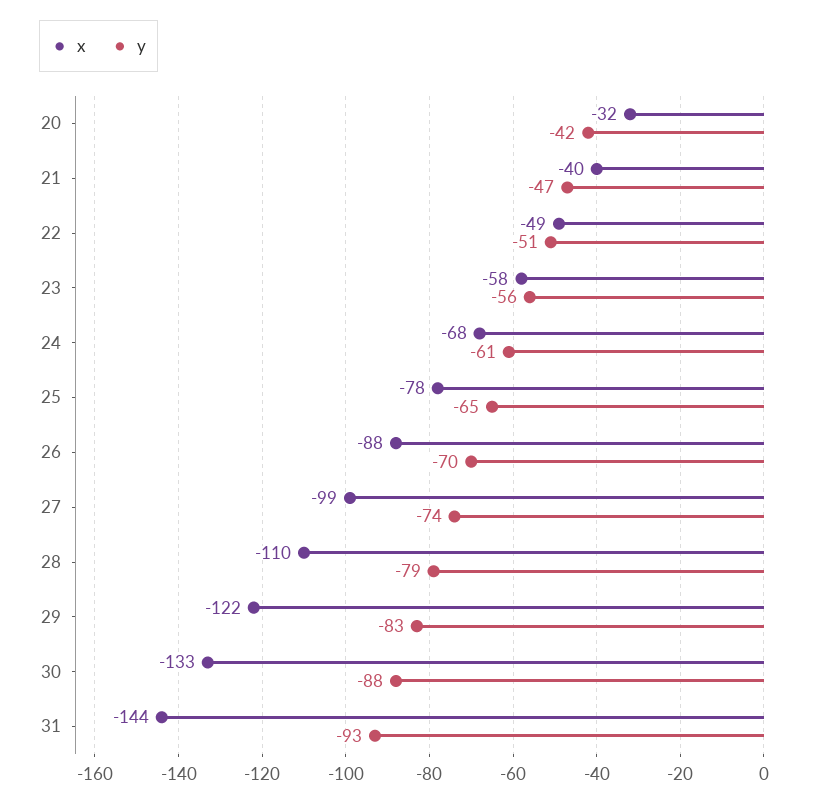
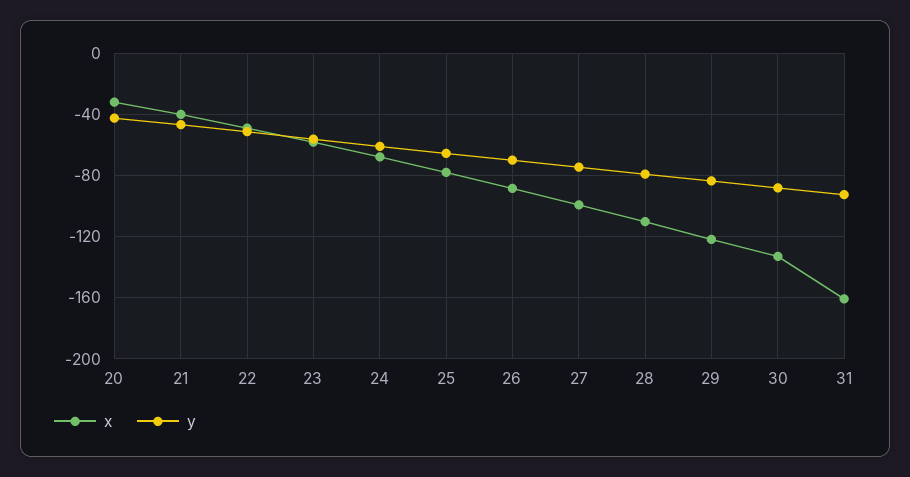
x, 31: -144 -> -160

